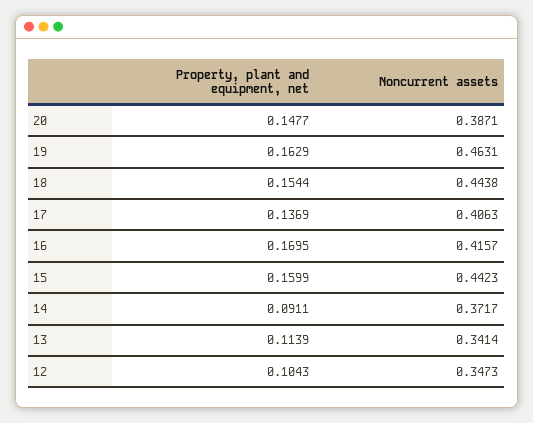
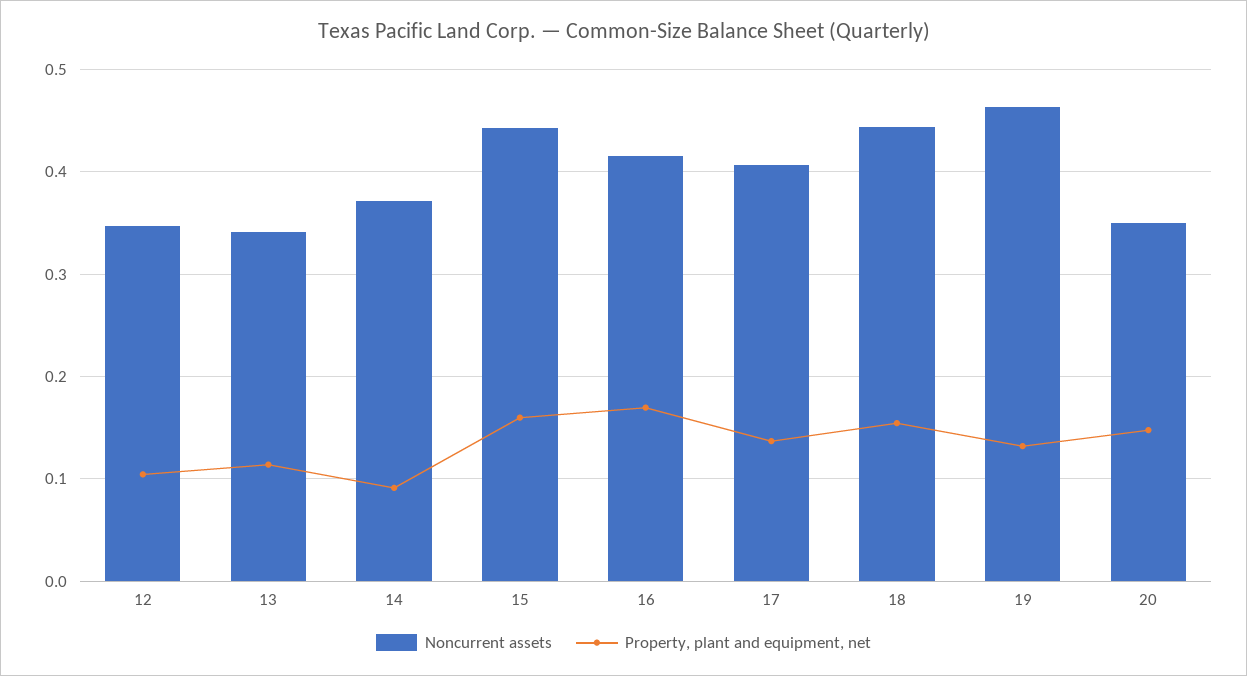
Noncurrent assets, 20: 0.3871 -> 0.35
Property, plant and equipment, net, 19: 0.1629 -> 0.13

